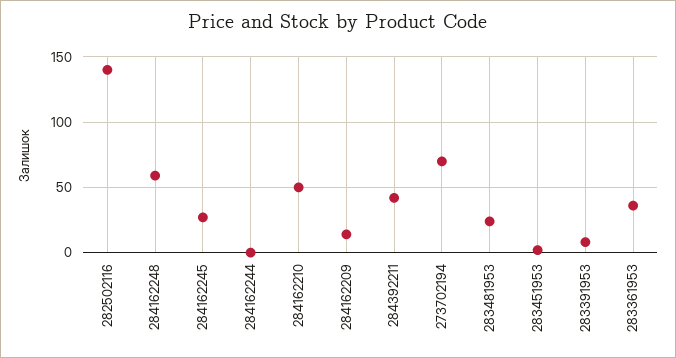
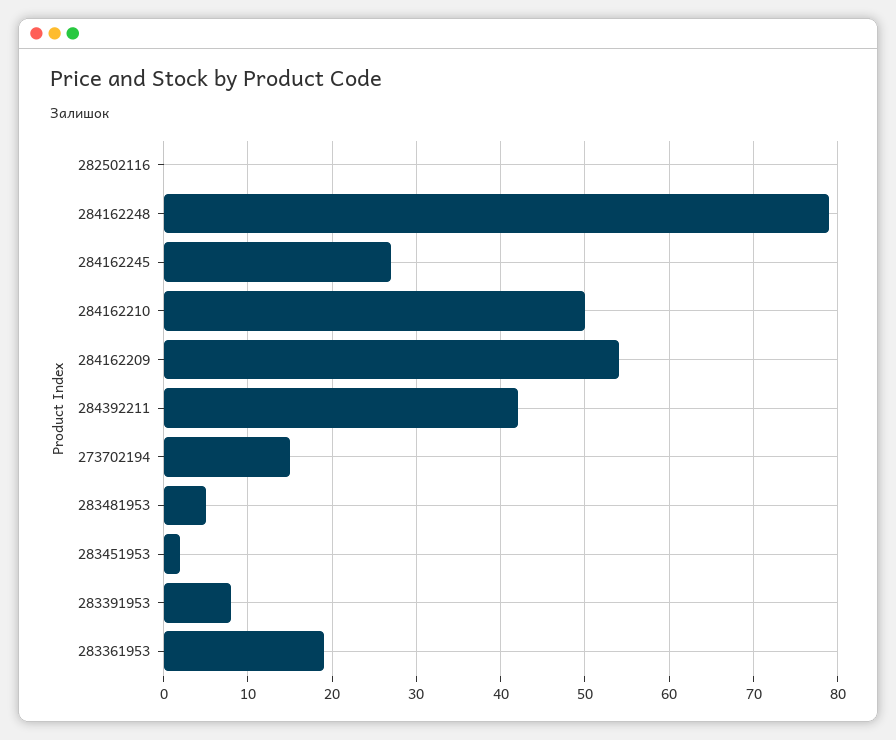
282502116: 140 -> 0
284162248: 60 -> 79
284162244: 0 -> none
284162209: 15 -> 54
273702194: 70 -> 15
283481953: 25 -> 5
283361953: 35 -> 19

